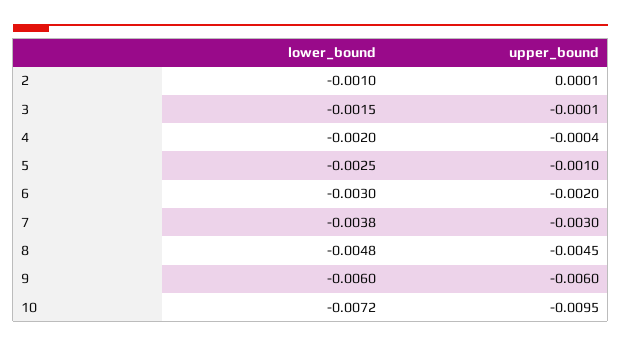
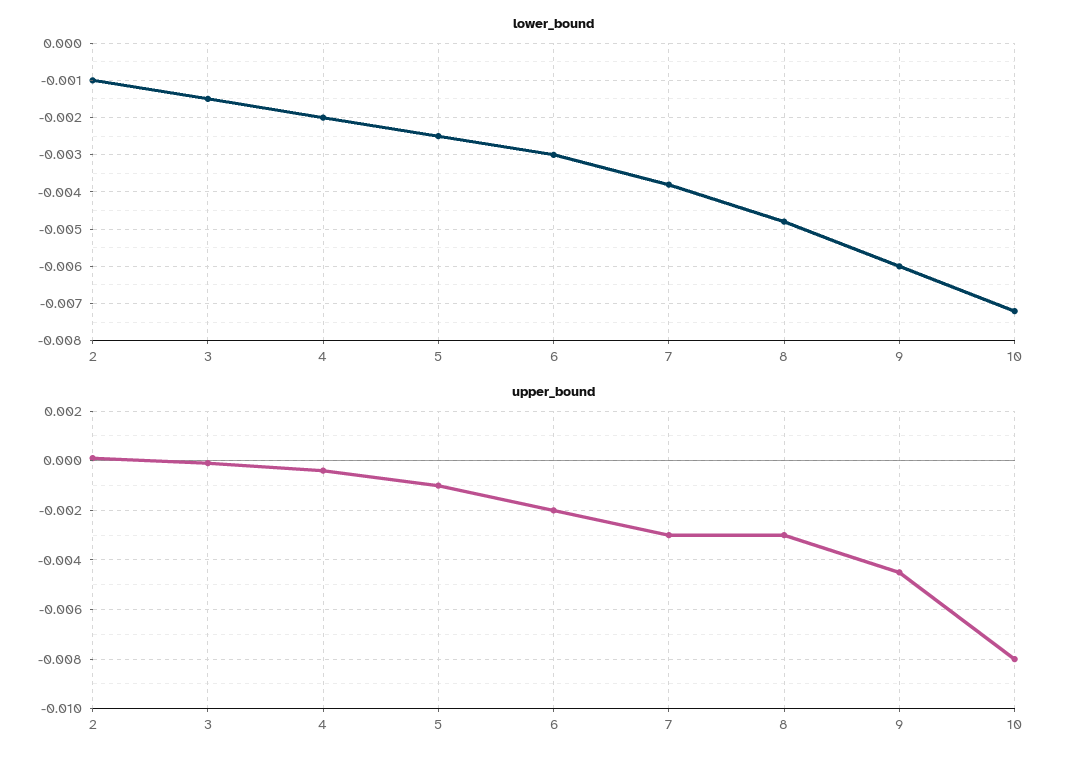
upper_bound, 8: -0.0045 -> -0.003
upper_bound, 9: -0.006 -> -0.0045
upper_bound, 10: -0.0095 -> -0.008

